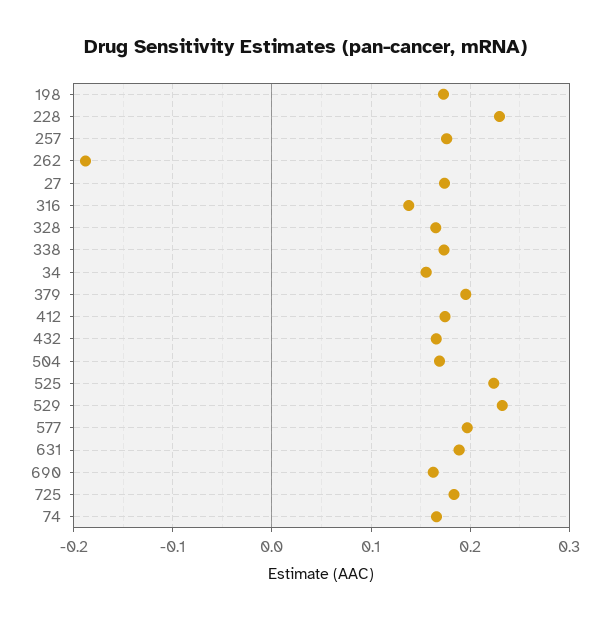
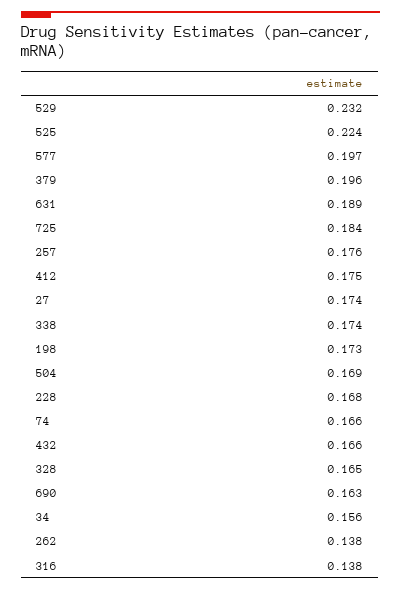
228: 0.23 -> 0.168
262: -0.19 -> 0.138

